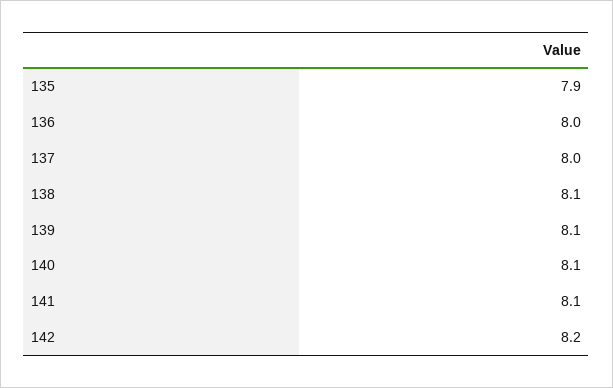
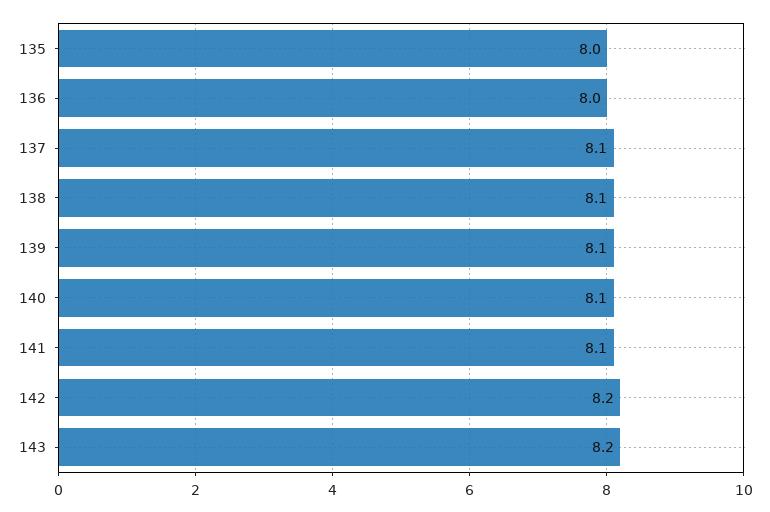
135: 7.9 -> 8
137: 8 -> 8.1
143: none -> 8.2

